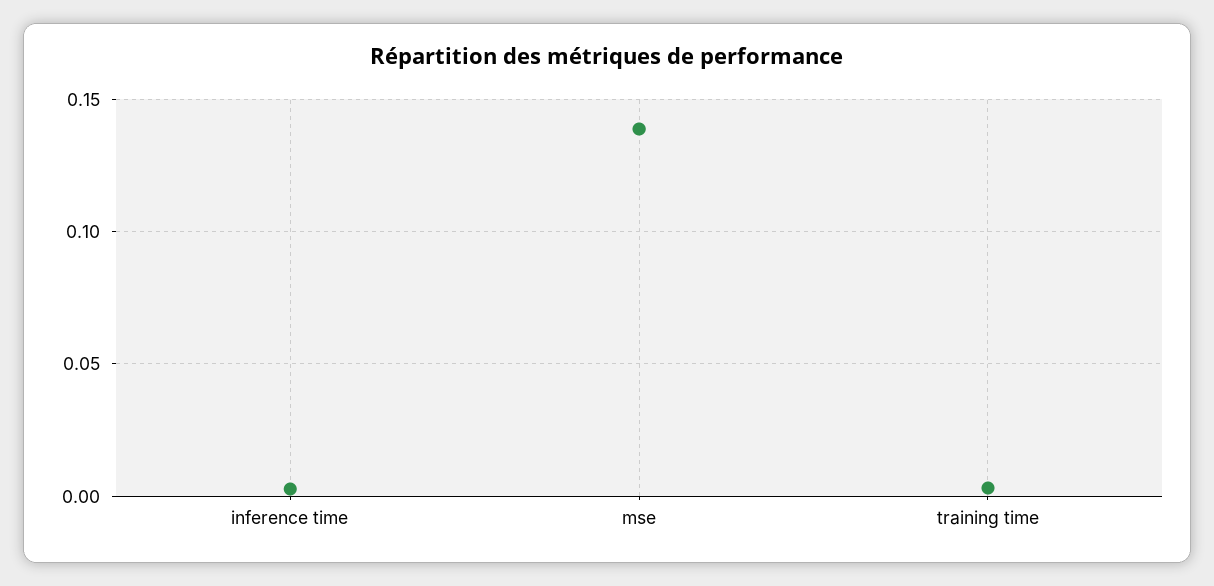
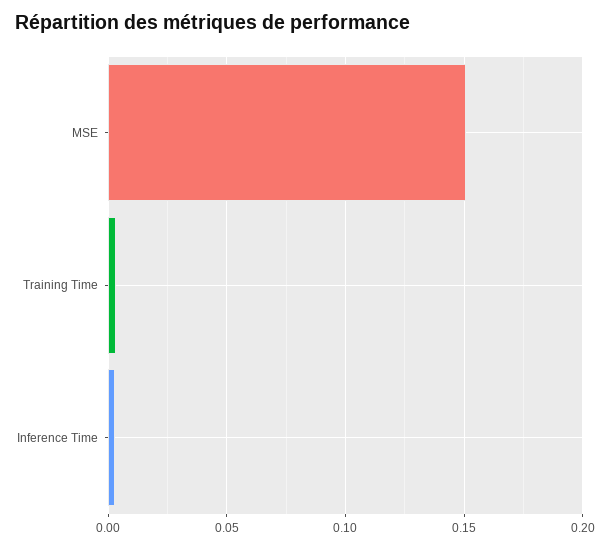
mse: 0.14 -> 0.15

